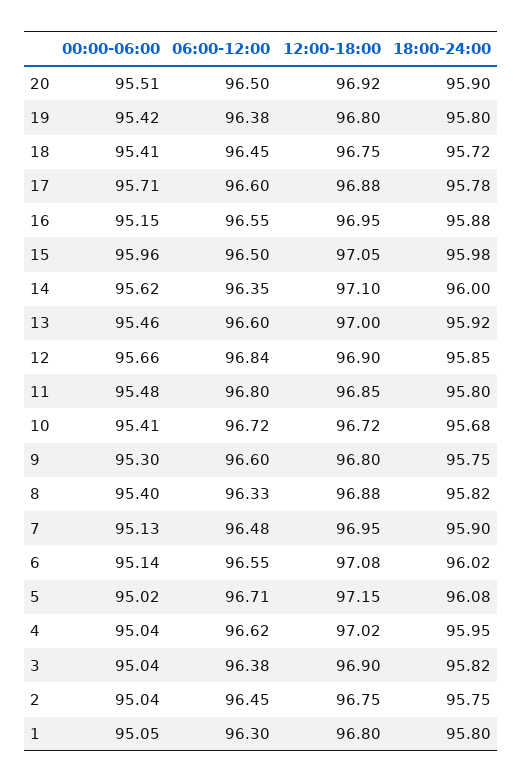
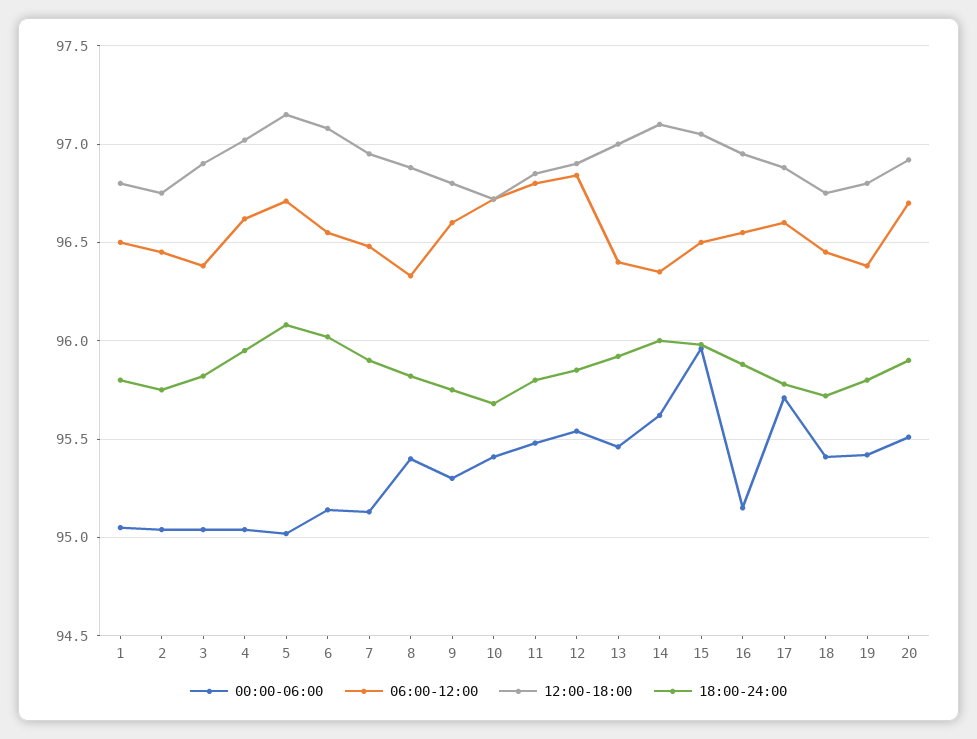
06:00-12:00, 20: 96.5 -> 96.7
06:00-12:00, 13: 96.6 -> 96.4
00:00-06:00, 12: 95.66 -> 95.55
06:00-12:00, 1: 96.3 -> 96.5

